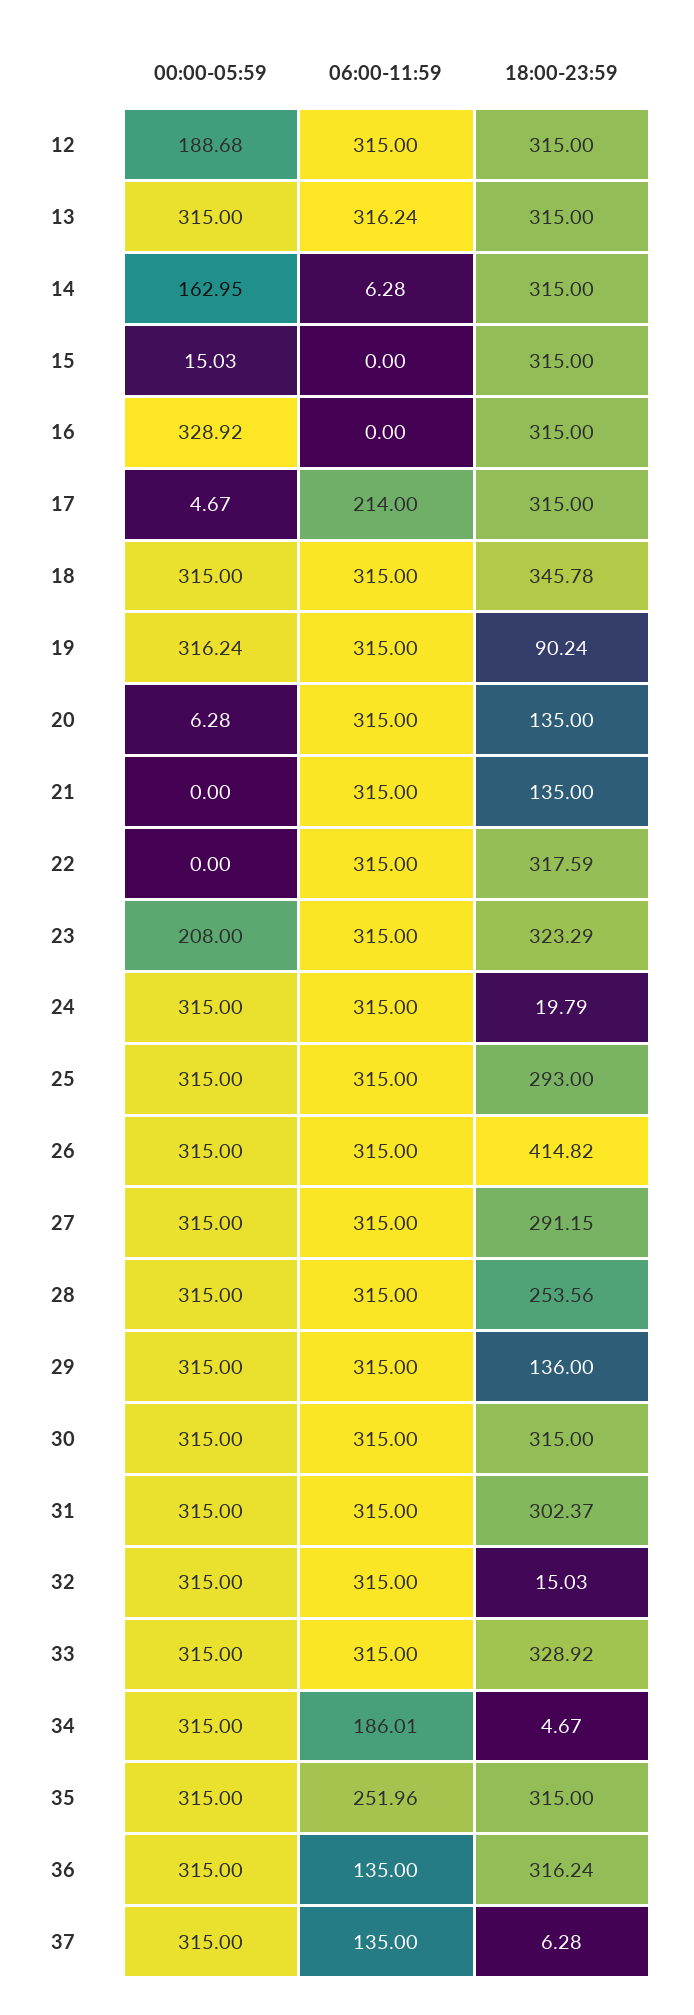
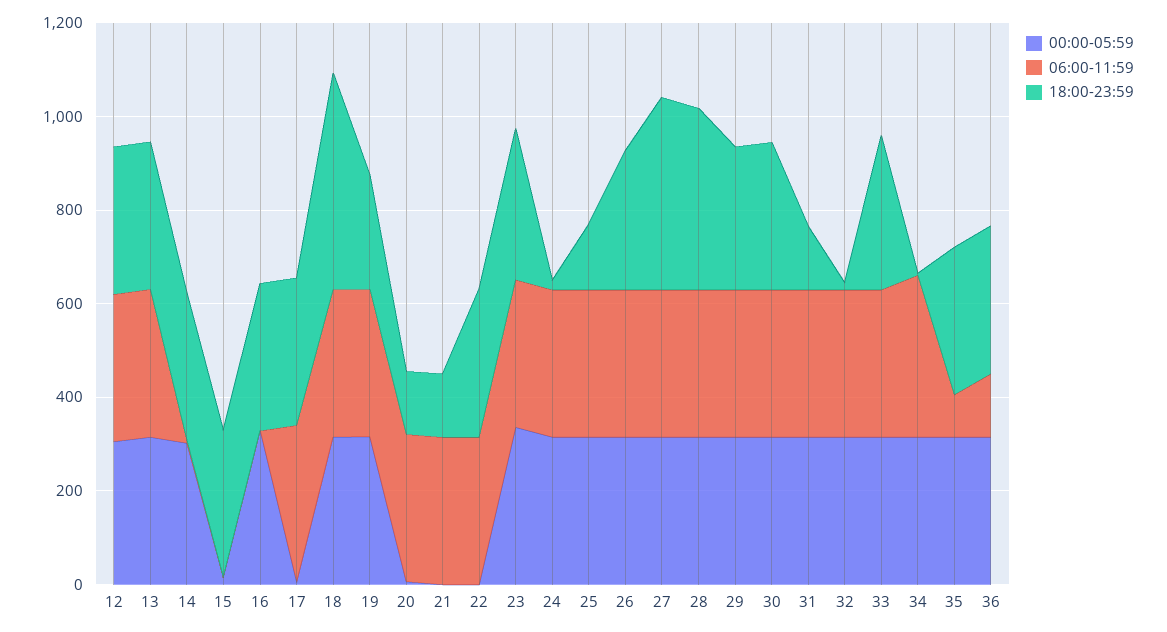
00:00-05:59, 12: 188.68 -> 300
00:00-05:59, 14: 162.95 -> 300
06:00-11:59, 17: 214 -> 350
18:00-23:59, 18: 345.78 -> 450
18:00-23:59, 19: 90.24 -> 250
00:00-05:59, 23: 208 -> 350
18:00-23:59, 25: 293 -> 150
18:00-23:59, 26: 414.82 -> 300
18:00-23:59, 27: 291.15 -> 400
18:00-23:59, 28: 253.56 -> 400
18:00-23:59, 29: 136 -> 300
18:00-23:59, 31: 302.37 -> 150
06:00-11:59, 34: 186.01 -> 350
06:00-11:59, 35: 251.96 -> 100
00:00-05:59, 37: 315 -> none
06:00-11:59, 37: 135 -> none
18:00-23:59, 37: 6.28 -> none

